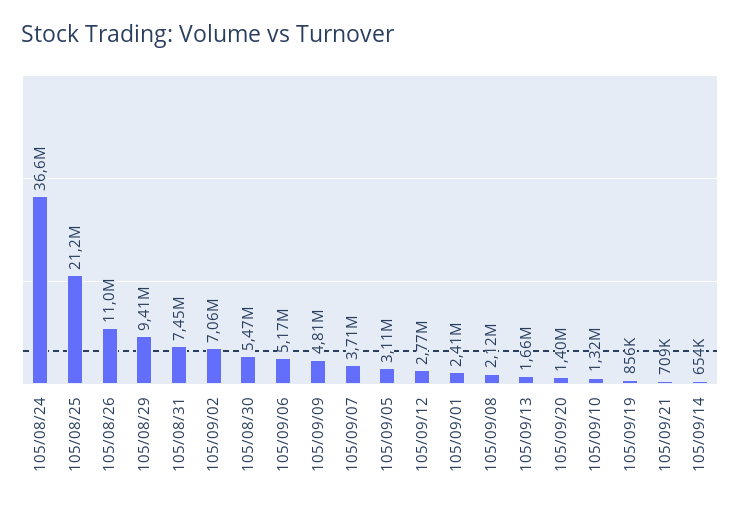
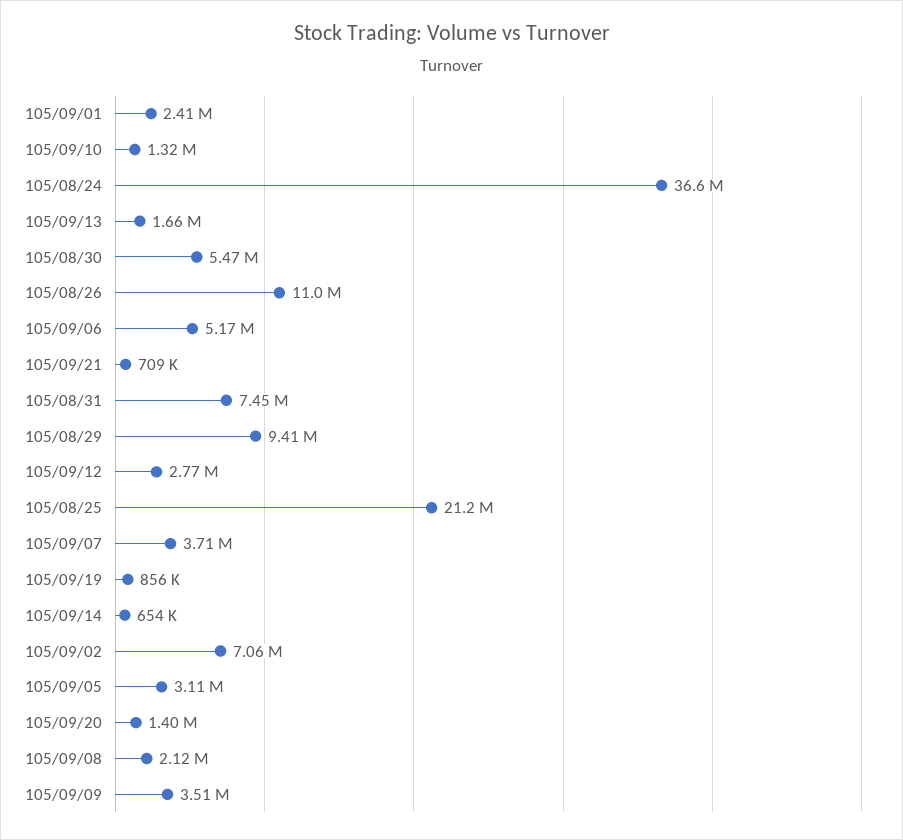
105/09/09: 4810000 -> 3510000

